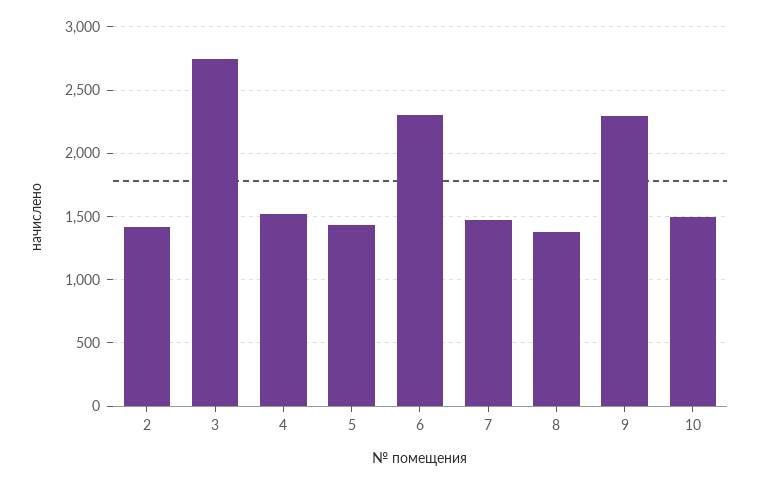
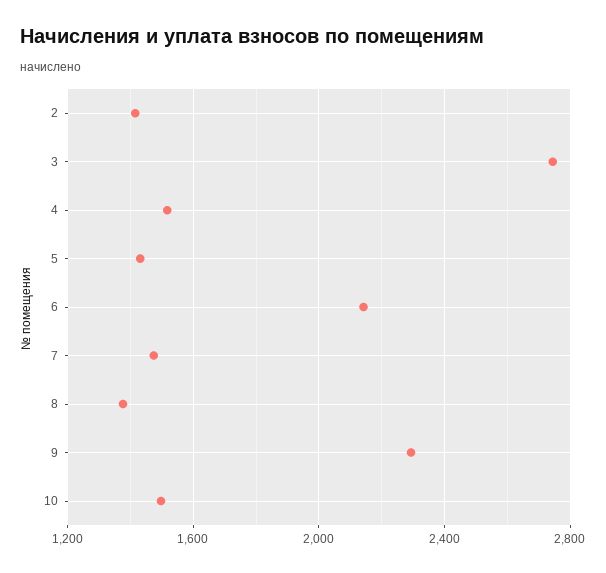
6: 2300 -> 2150

